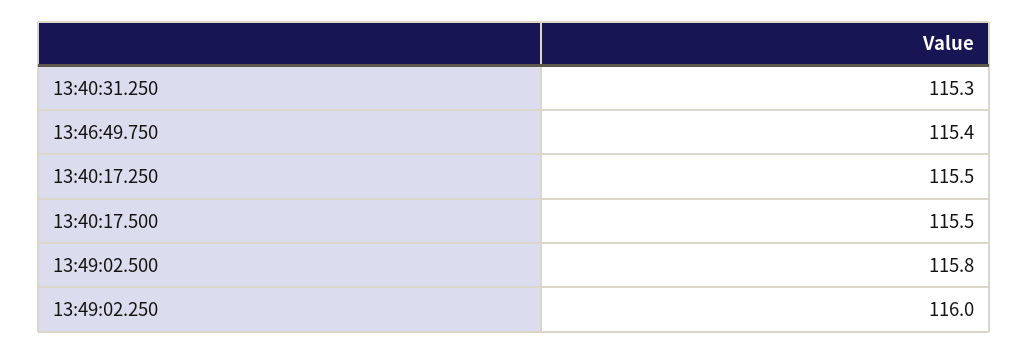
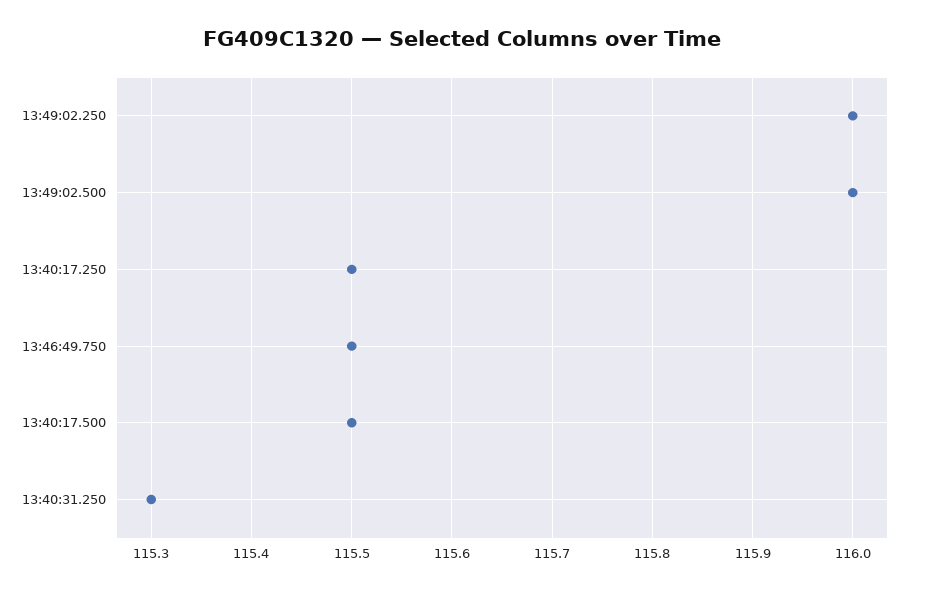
13:46:49.750: 115.4 -> 115.5
13:49:02.500: 115.8 -> 116

